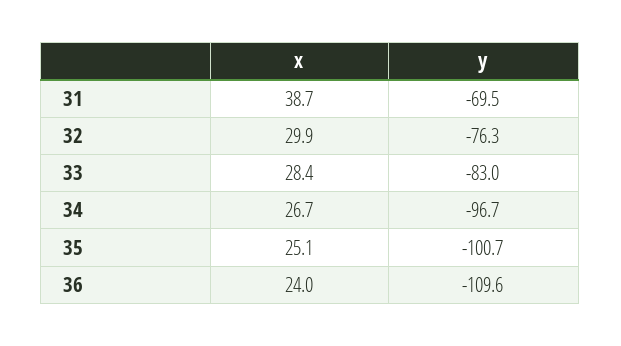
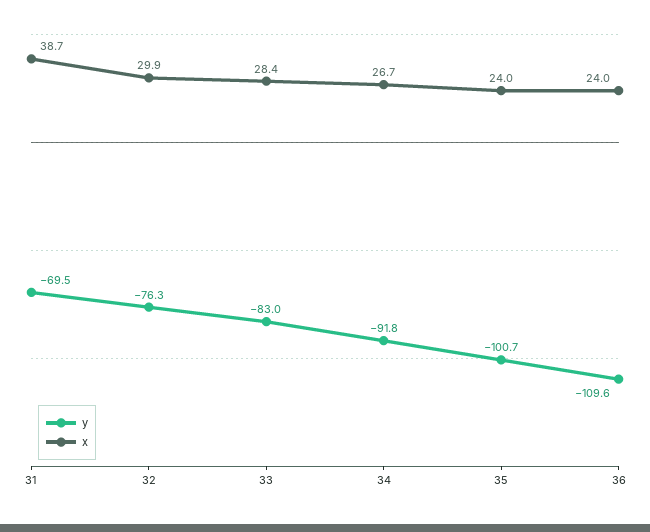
y, 34: -96.7 -> -91.8
x, 35: 25.1 -> 24

